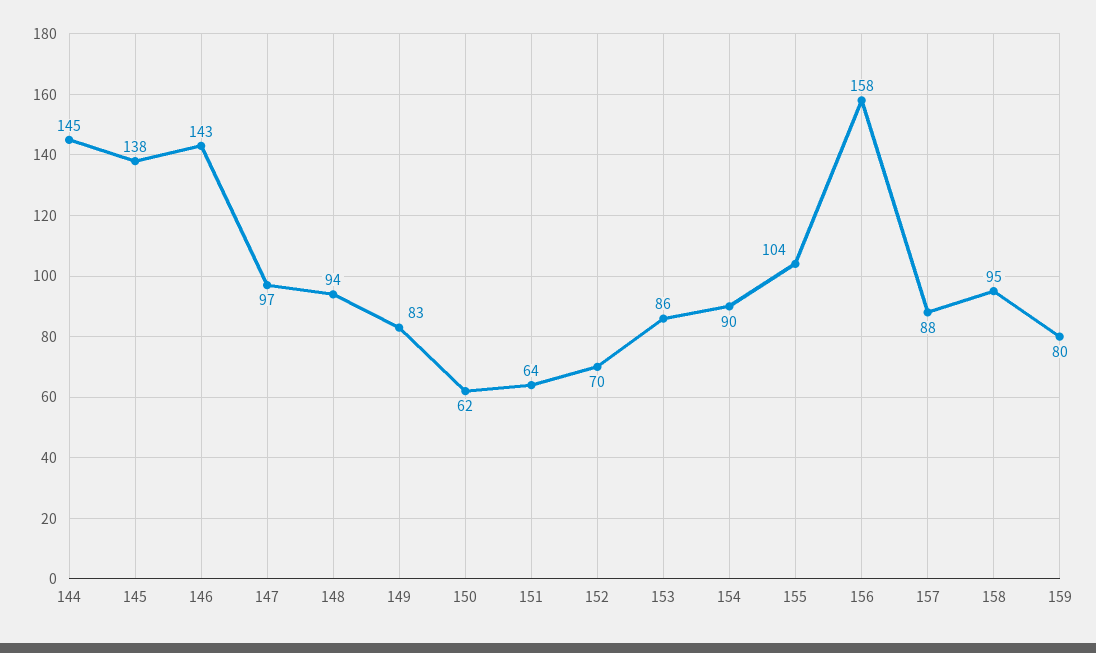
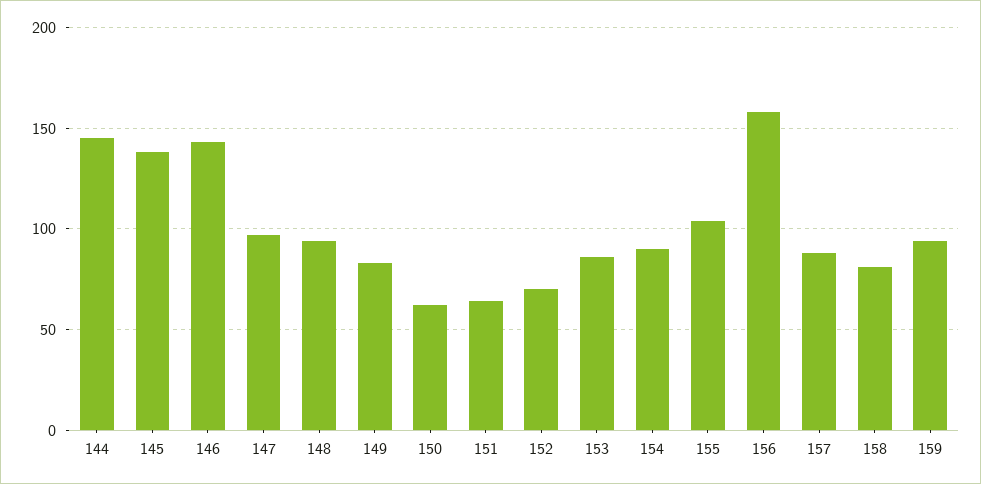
158: 95 -> 80
159: 80 -> 95

